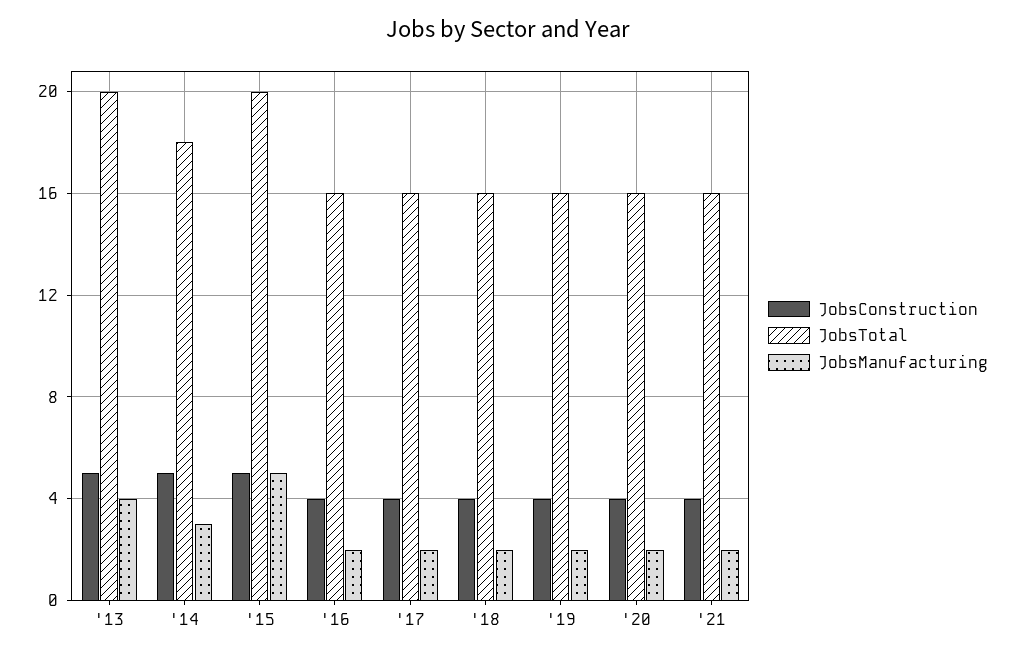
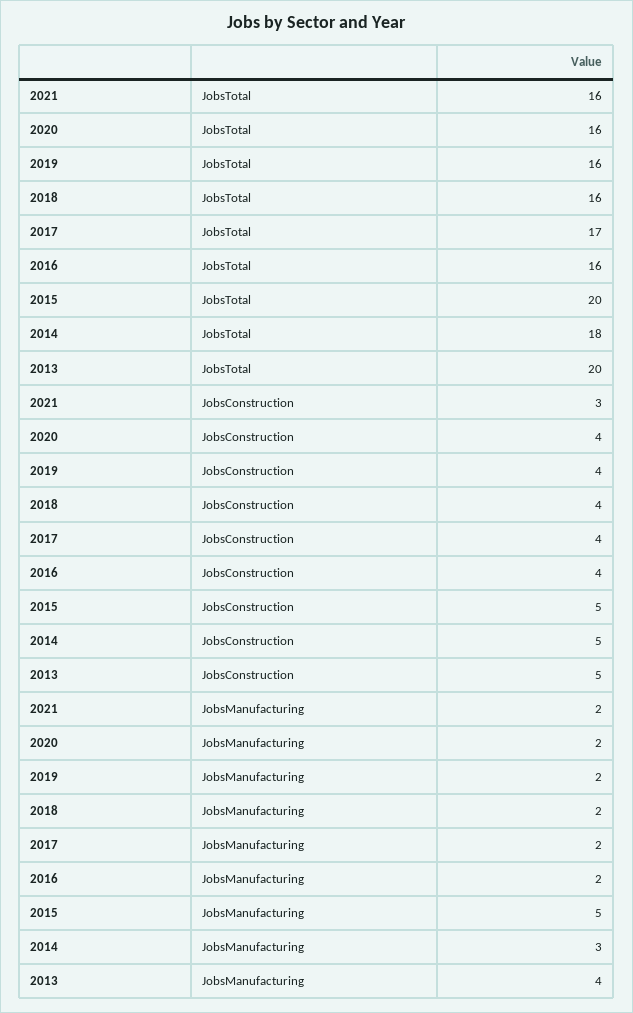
JobsTotal, '17: 16 -> 17
JobsConstruction, '21: 4 -> 3

